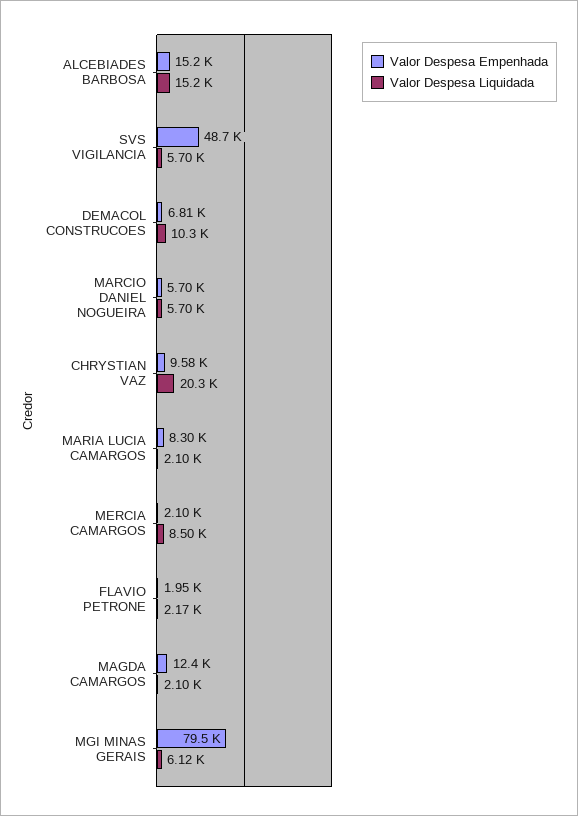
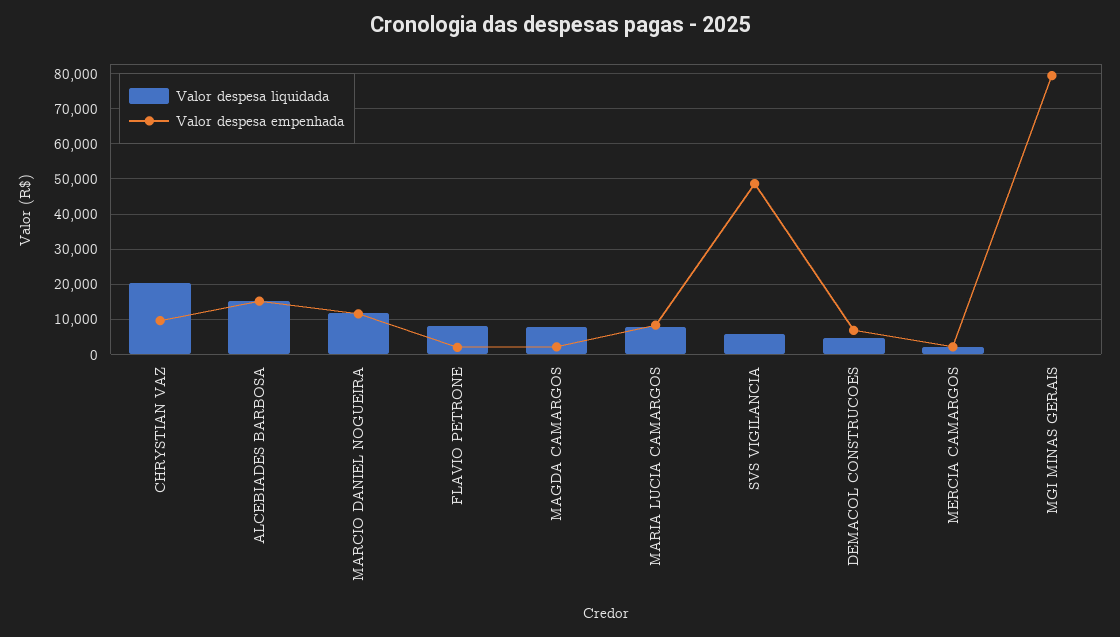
Valor Despesa Liquidada, DEMACOL CONSTRUCOES: 10300 -> 4000
Valor Despesa Empenhada, MARCIO DANIEL NOGUEIRA: 5700 -> 12000
Valor Despesa Liquidada, MARCIO DANIEL NOGUEIRA: 5700 -> 12000
Valor Despesa Liquidada, MARIA LUCIA CAMARGOS: 2100 -> 8000
Valor Despesa Liquidada, MERCIA CAMARGOS: 8500 -> 2000
Valor Despesa Liquidada, FLAVIO PETRONE: 2170 -> 8000
Valor Despesa Empenhada, MAGDA CAMARGOS: 12400 -> 2000
Valor Despesa Liquidada, MAGDA CAMARGOS: 2100 -> 8000
Valor Despesa Liquidada, MGI MINAS GERAIS: 6120 -> 0

